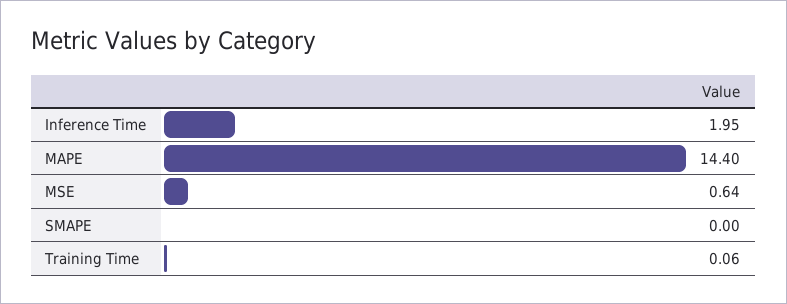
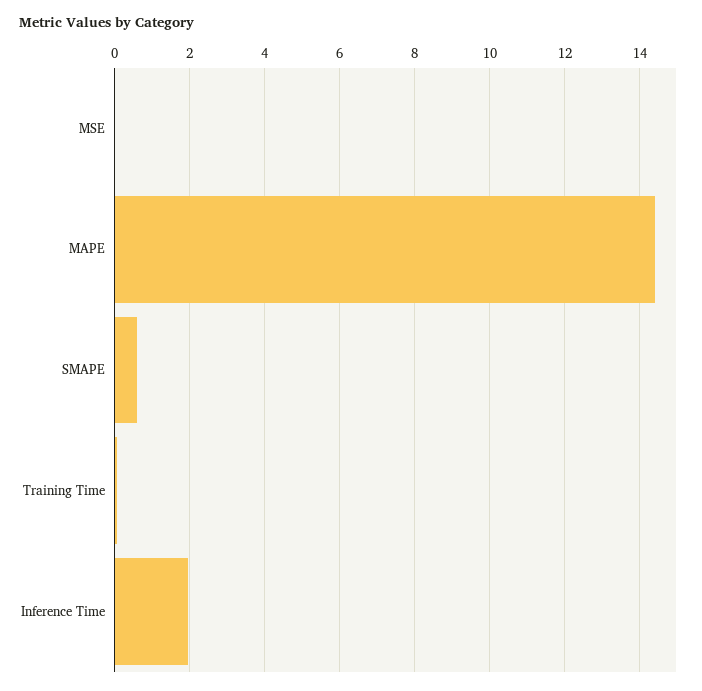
MSE: 0.64 -> 0
SMAPE: 0 -> 0.6

